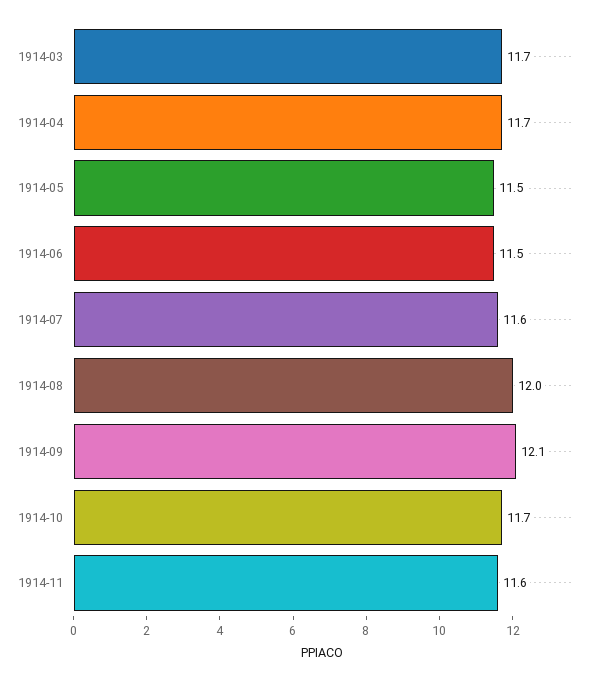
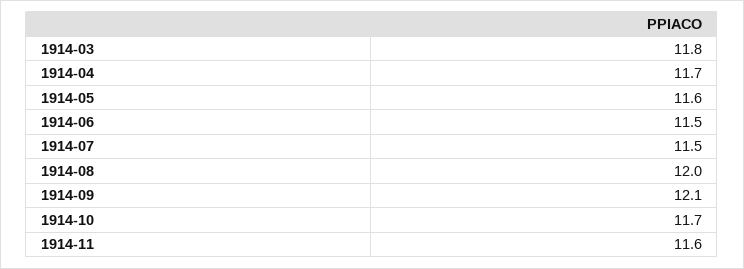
1914-03: 11.7 -> 11.8
1914-05: 11.5 -> 11.6
1914-07: 11.6 -> 11.5

